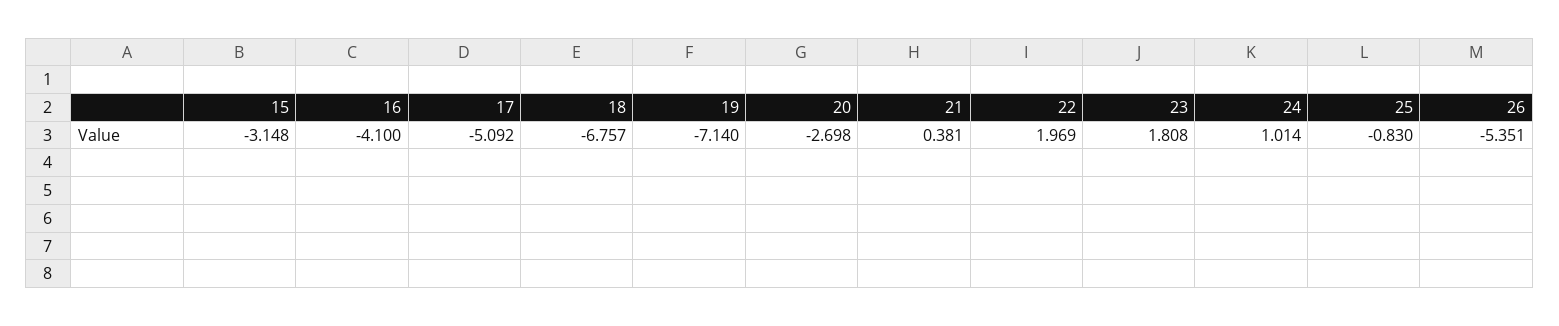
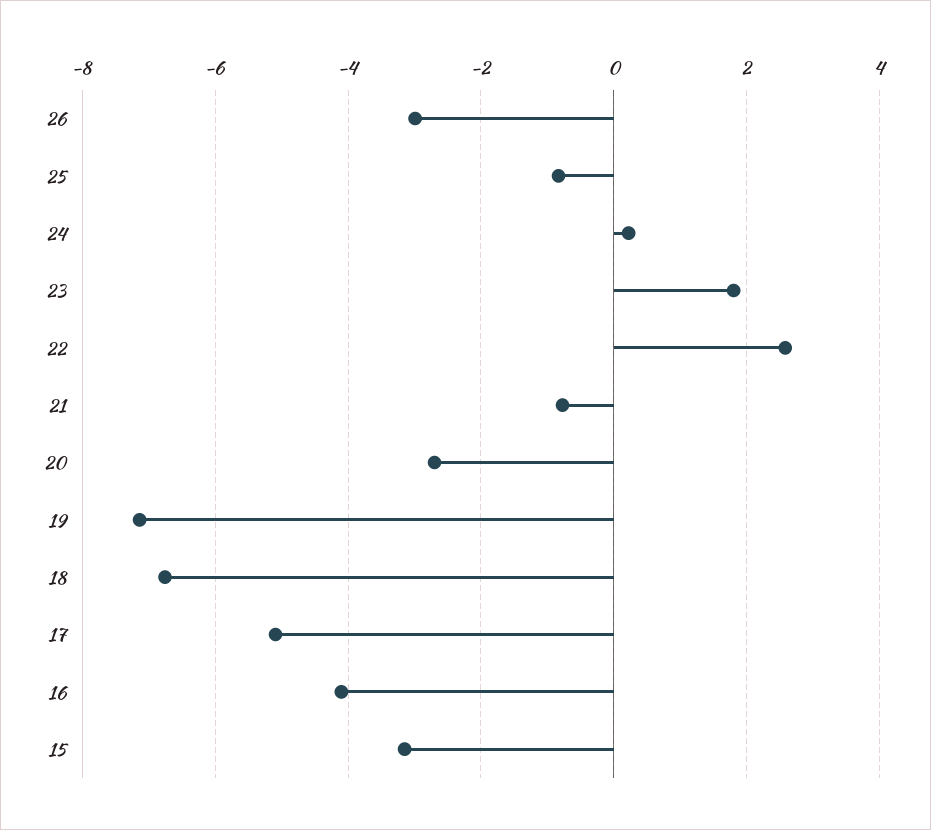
21: 0.381 -> -0.8
22: 1.969 -> 2.6
24: 1.014 -> 0.2
26: -5.351 -> -3

